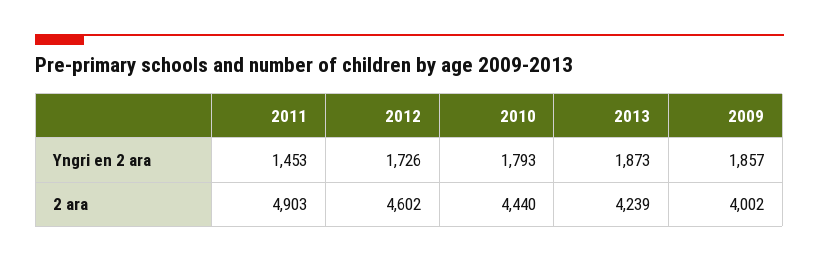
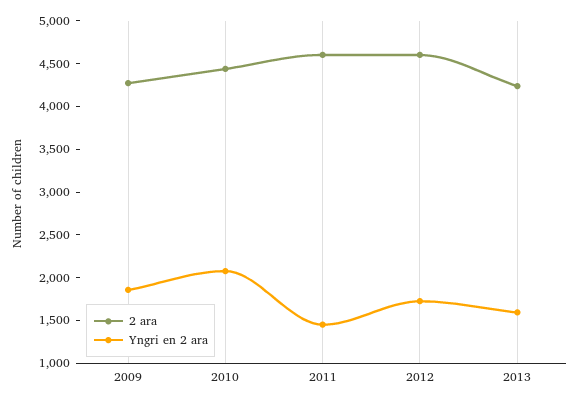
Yngri en 2 ara, 2010: 1793 -> 2100
Yngri en 2 ara, 2013: 1873 -> 1600
2 ara, 2011: 4903 -> 4600
2 ara, 2009: 4002 -> 4300

